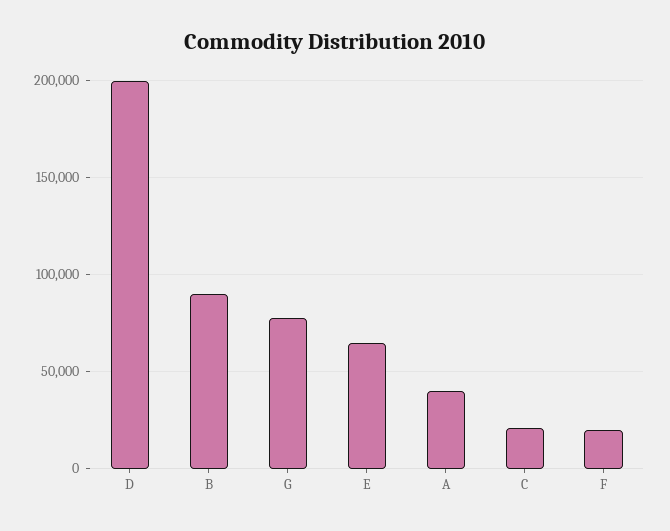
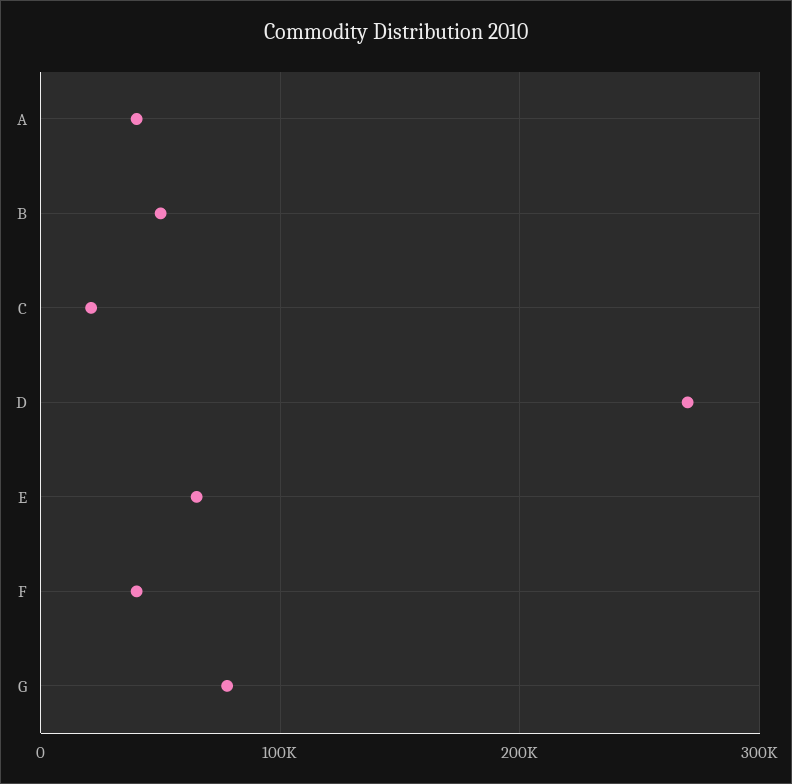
D: 200000 -> 270000
B: 90000 -> 50000
F: 20000 -> 40000

